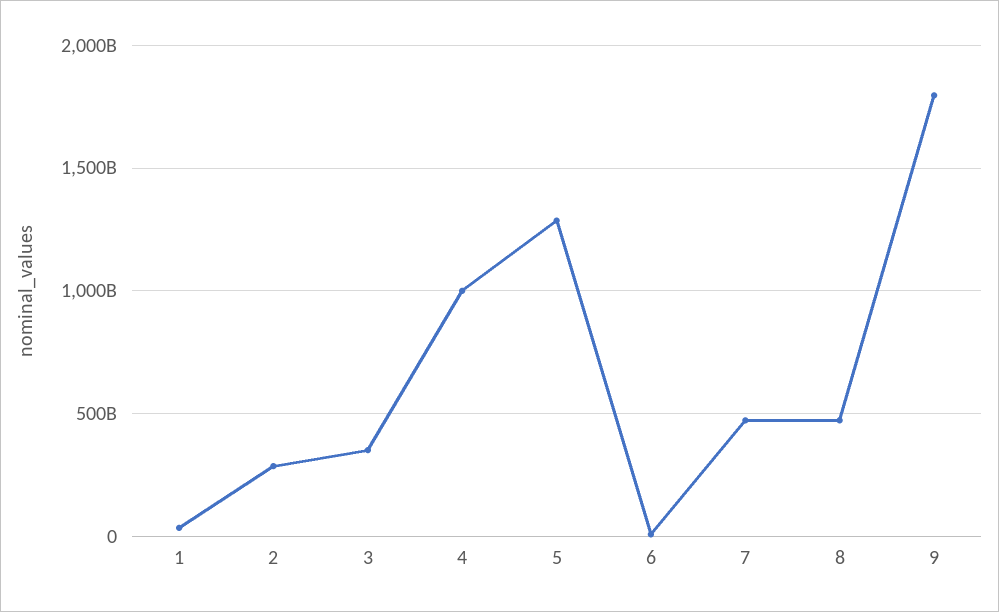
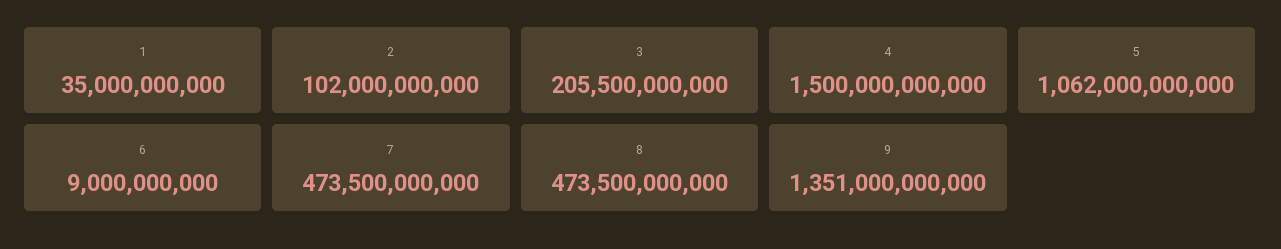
2: 300000000000 -> 102000000000
3: 350000000000 -> 205500000000
4: 1000000000000 -> 1500000000000
5: 1300000000000 -> 1062000000000
9: 1800000000000 -> 1351000000000

